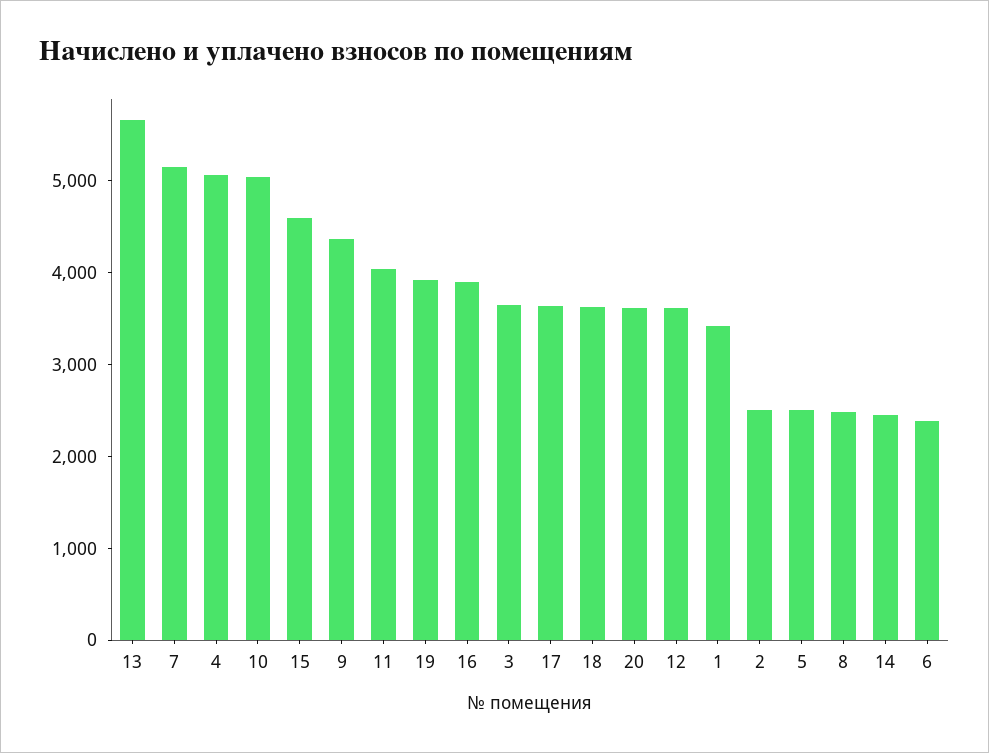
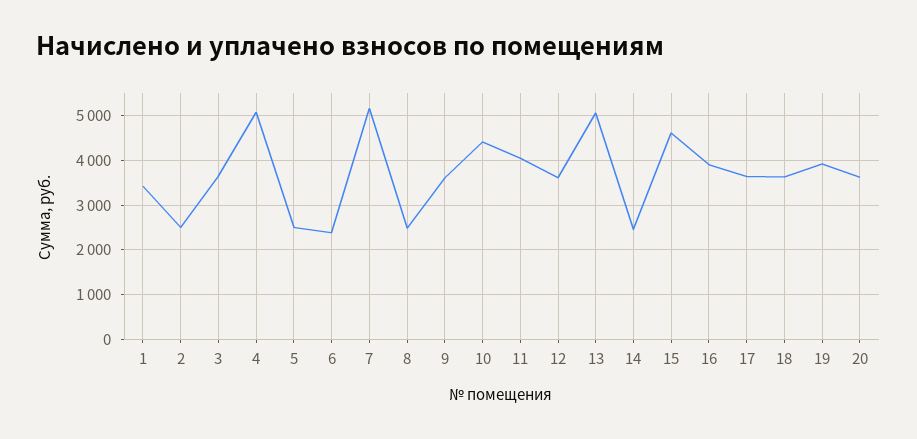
13: 5600 -> 5000
10: 5000 -> 4400
9: 4400 -> 3600

